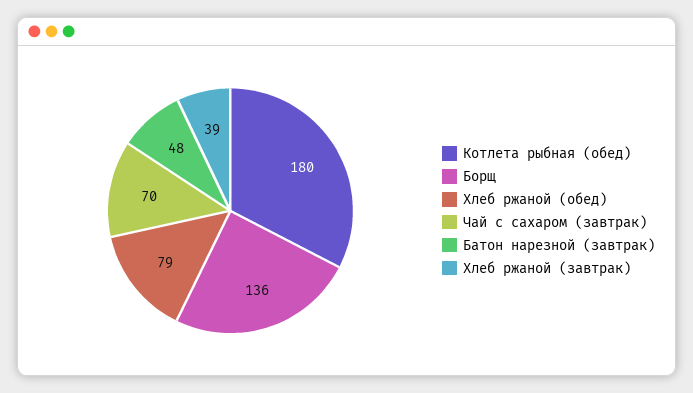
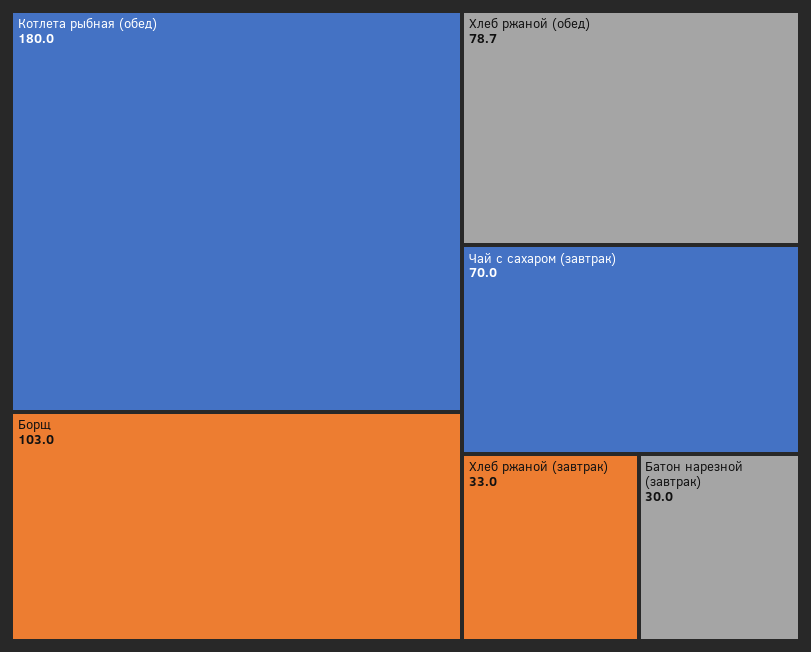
Борщ: 136 -> 103
Батон нарезной (завтрак): 48 -> 30
Хлеб ржаной (завтрак): 39 -> 33

